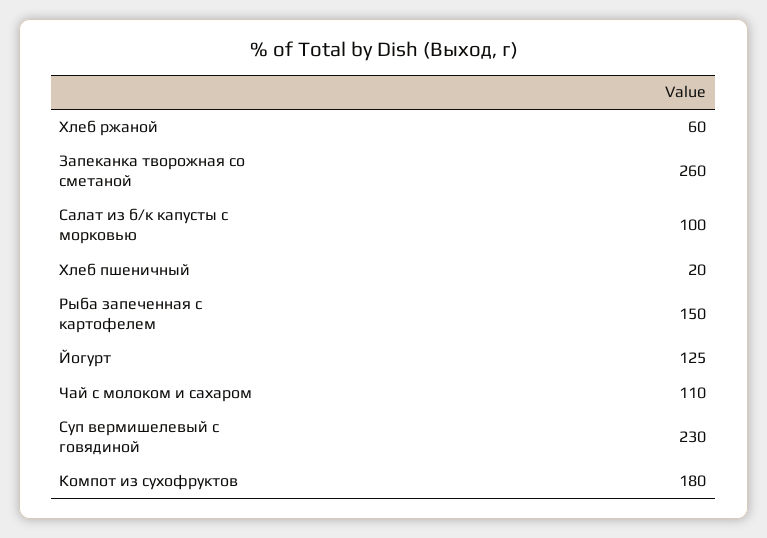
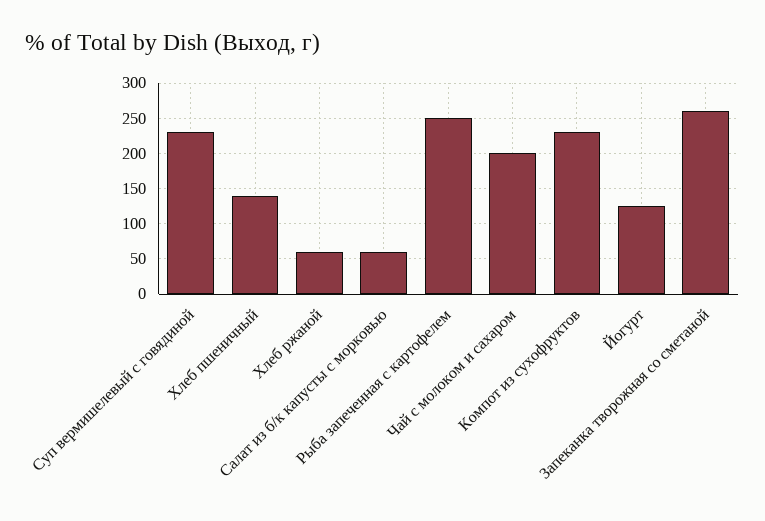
Салат из б/к капусты с морковью: 100 -> 60
Хлеб пшеничный: 20 -> 140
Рыба запеченная с картофелем: 150 -> 250
Чай с молоком и сахаром: 110 -> 200
Компот из сухофруктов: 180 -> 230

